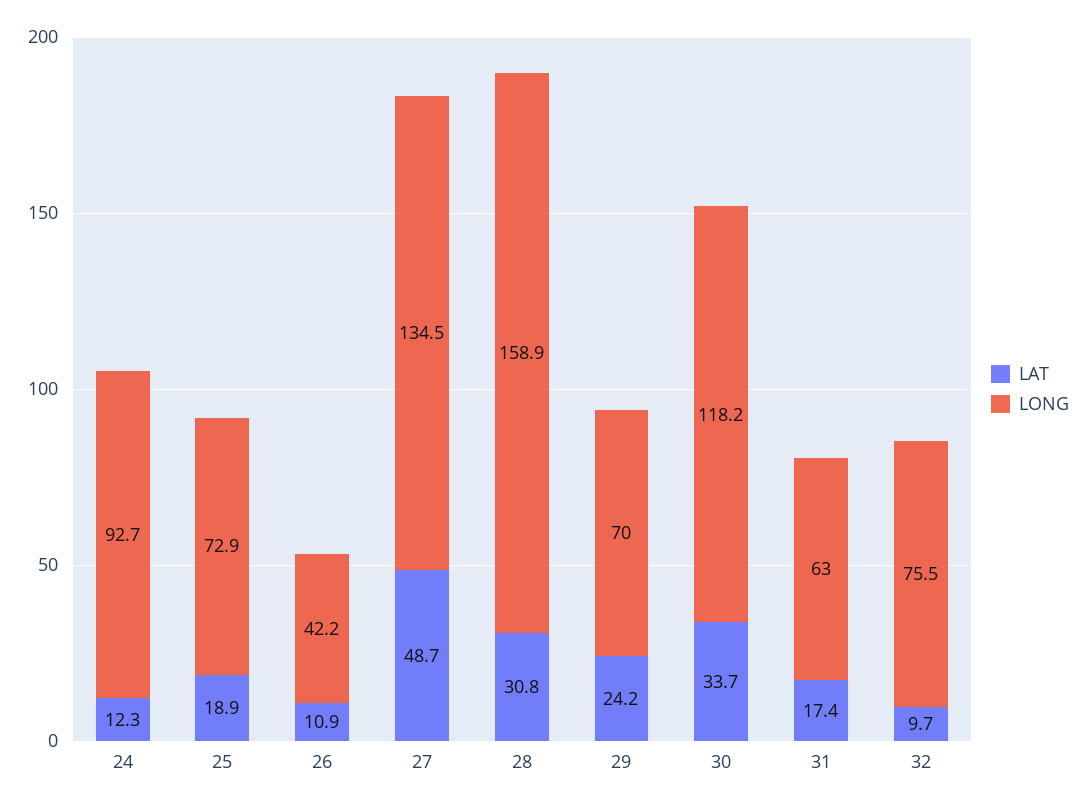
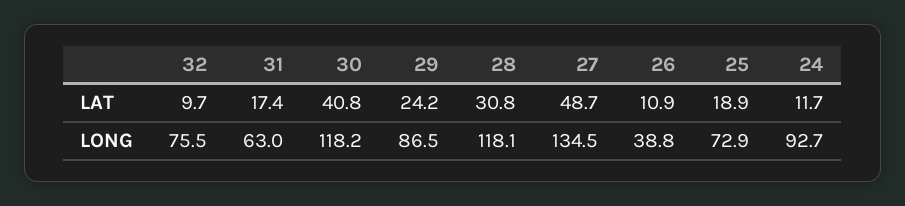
LAT, 24: 12.3 -> 11.7
LONG, 26: 42.2 -> 38.8
LONG, 28: 158.9 -> 118.1
LONG, 29: 70 -> 86.5
LAT, 30: 33.7 -> 40.8

